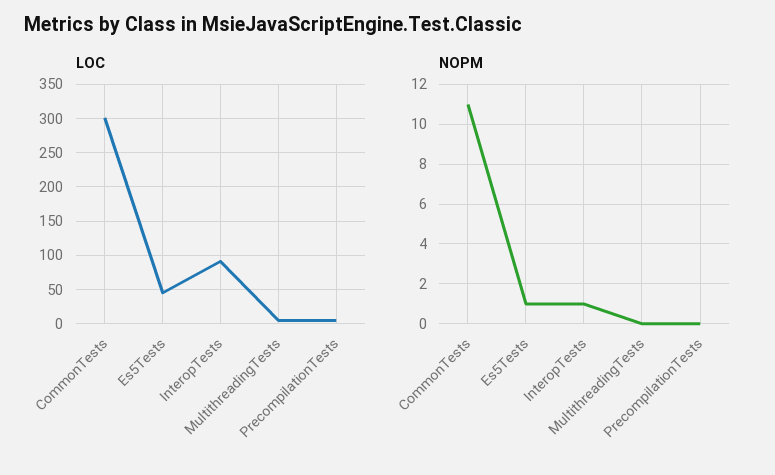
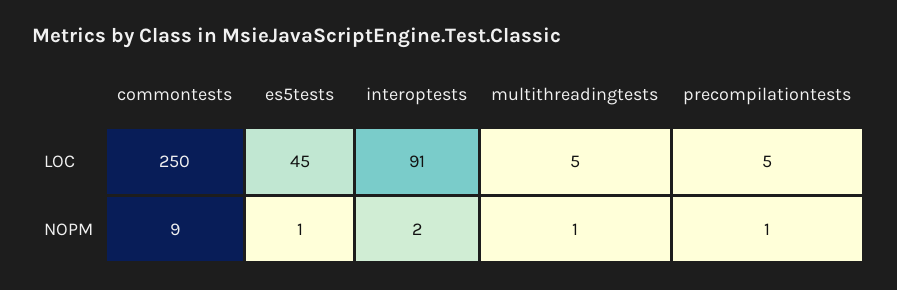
LOC, CommonTests: 300 -> 250
NOPM, CommonTests: 11 -> 9
NOPM, InteropTests: 1 -> 2
NOPM, MultithreadingTests: 0 -> 1
NOPM, PrecompilationTests: 0 -> 1

